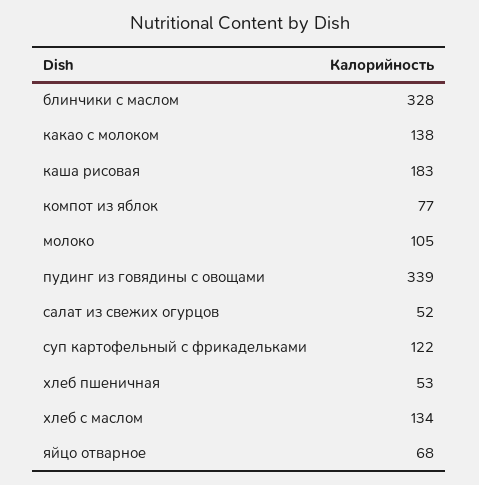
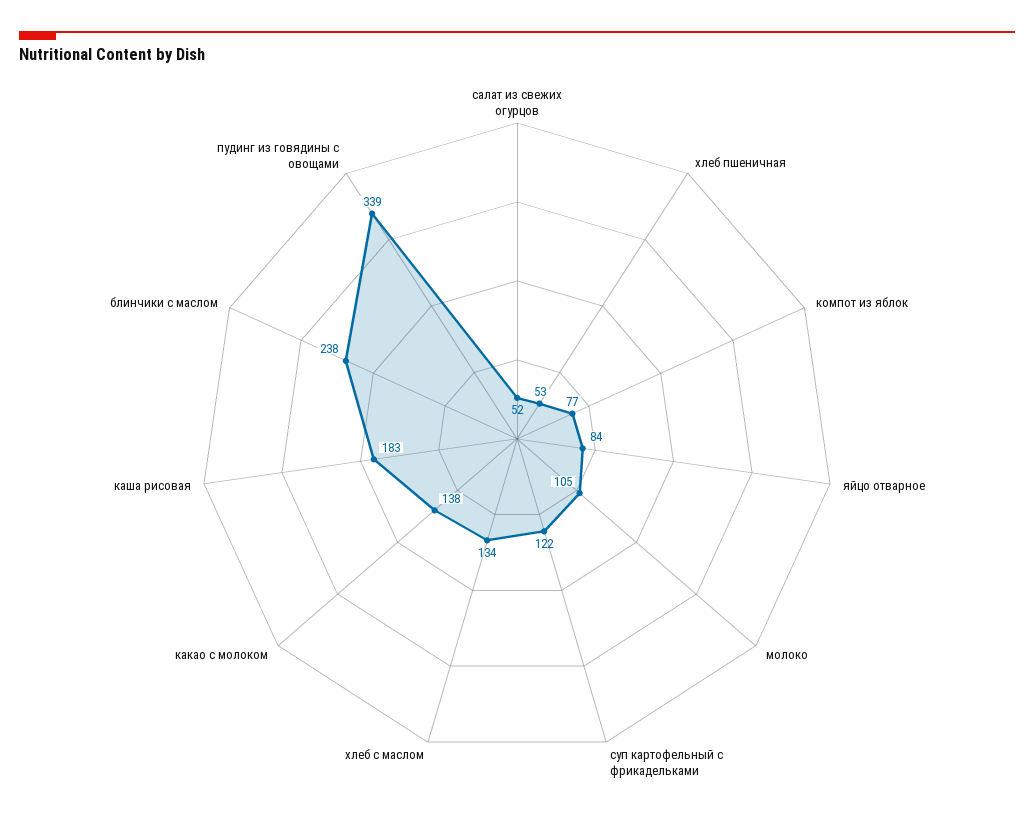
блинчики с маслом: 328 -> 238
яйцо отварное: 68 -> 84

